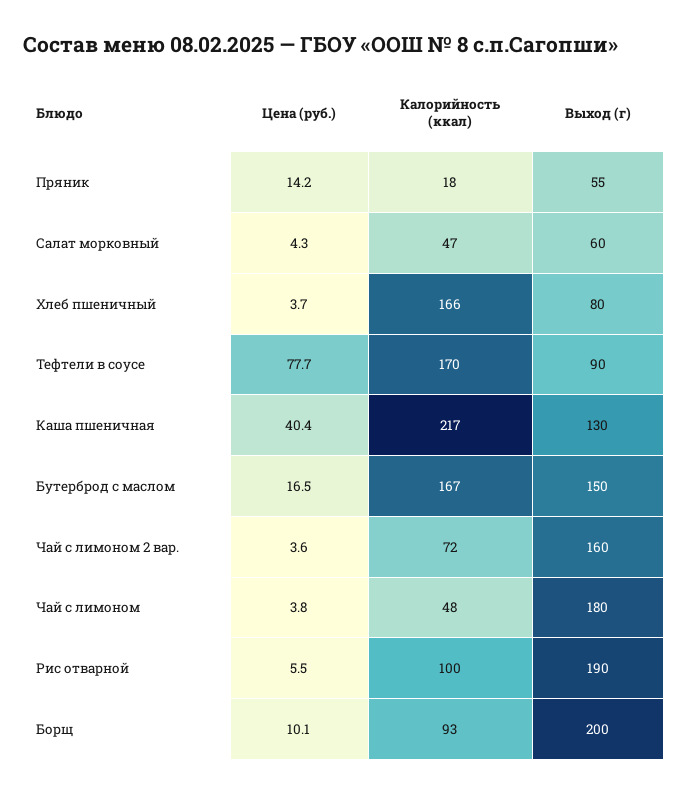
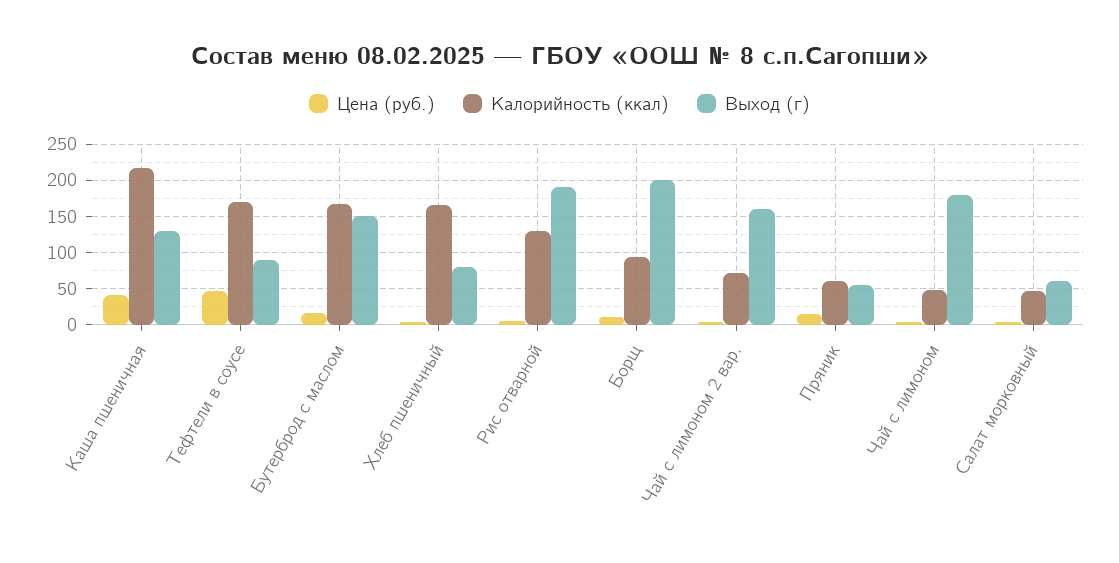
Калорийность (ккал), Пряник: 18 -> 60
Цена (руб.), Тефтели в соусе: 77.7 -> 50
Калорийность (ккал), Рис отварной: 100 -> 130

